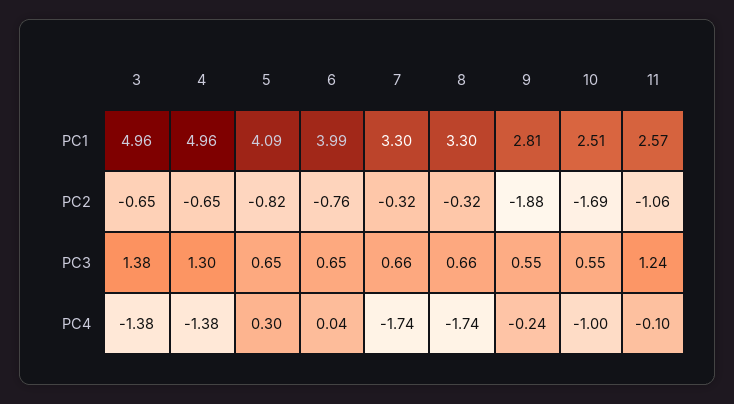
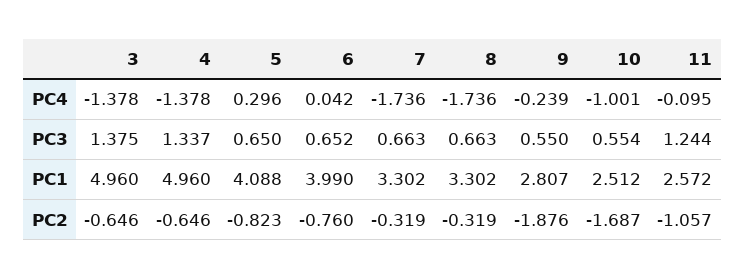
4, PC3: 1.3 -> 1.337

